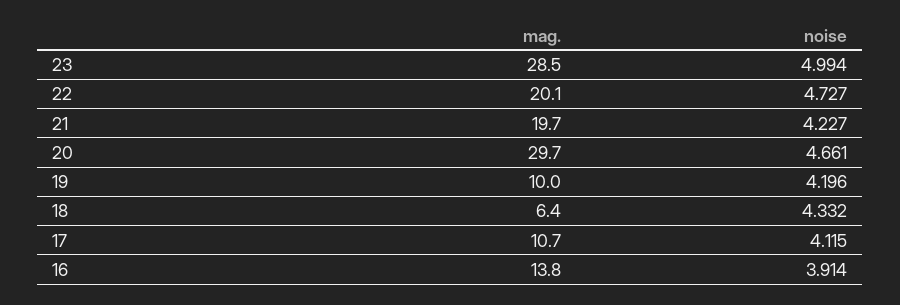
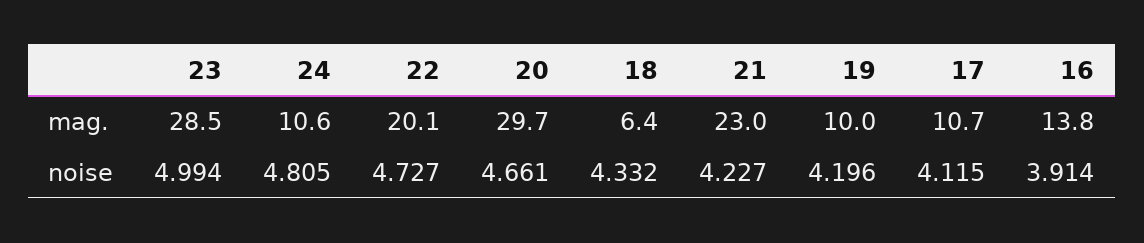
mag., 21: 19.7 -> 23
mag., 24: none -> 10.6
noise, 24: none -> 4.805

